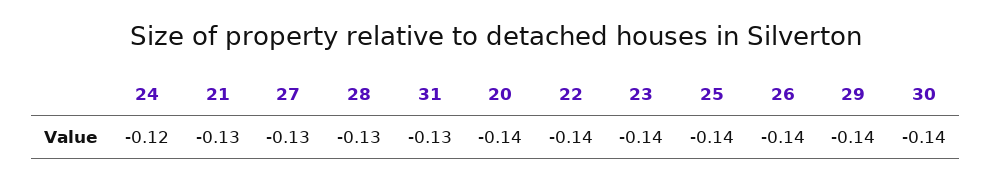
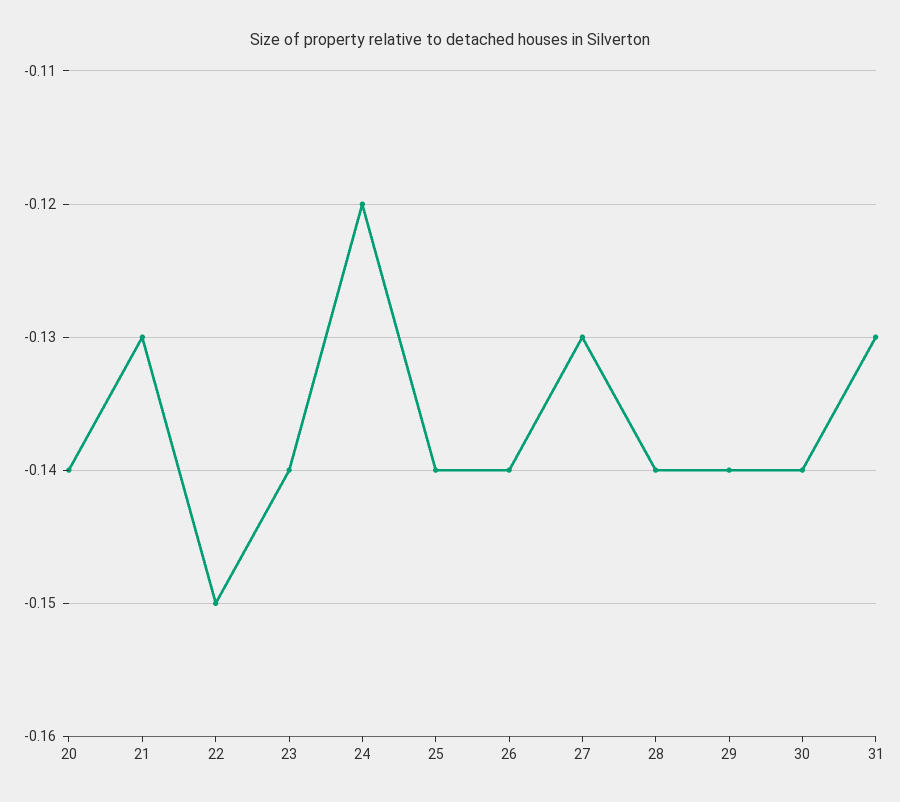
28: -0.13 -> -0.14
22: -0.14 -> -0.15

